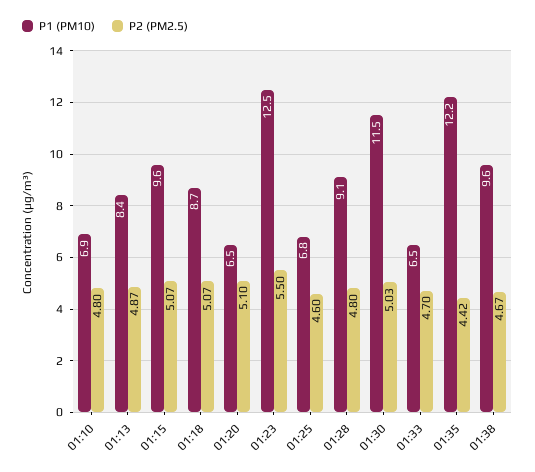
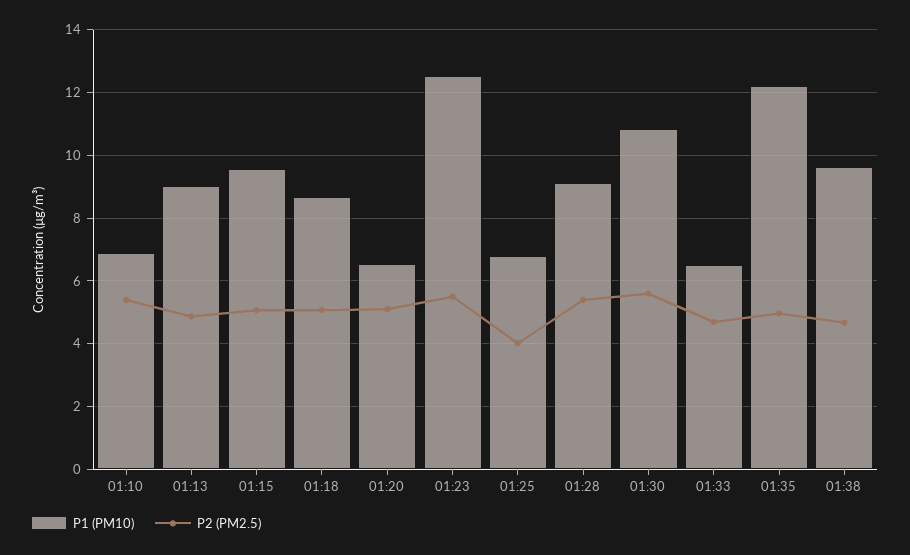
P2 (PM2.5), 01:10: 4.8 -> 5.4
P1 (PM10), 01:13: 8.4 -> 9
P2 (PM2.5), 01:25: 4.6 -> 4
P2 (PM2.5), 01:28: 4.8 -> 5.4
P1 (PM10), 01:30: 11.5 -> 10.8
P2 (PM2.5), 01:30: 5.03 -> 5.6
P2 (PM2.5), 01:35: 4.42 -> 5

